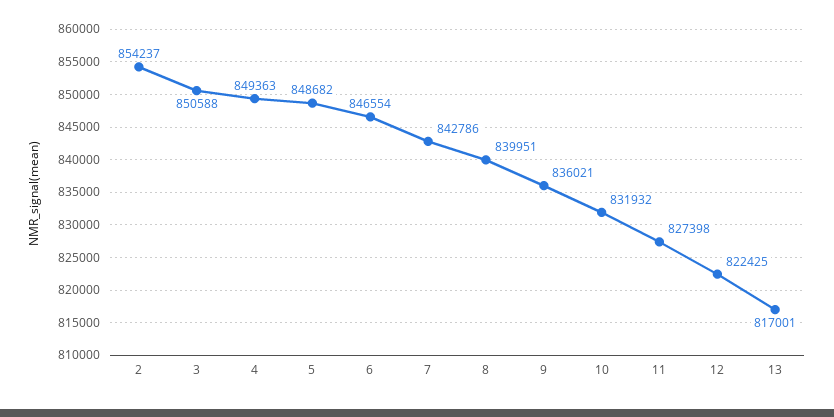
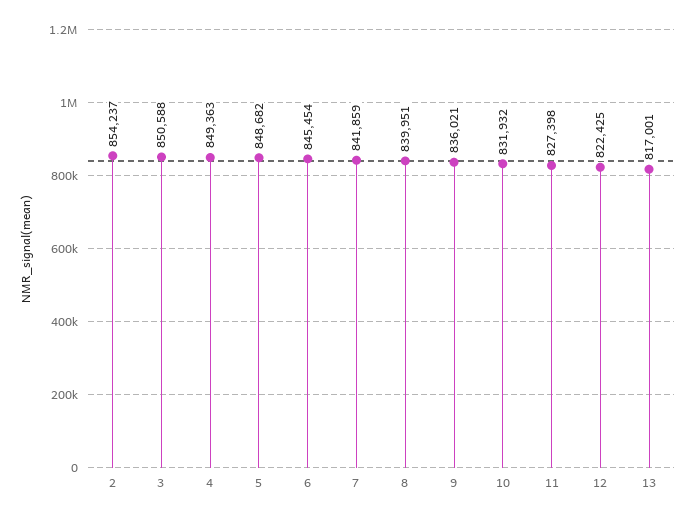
6: 846554 -> 845454
7: 842786 -> 841859

